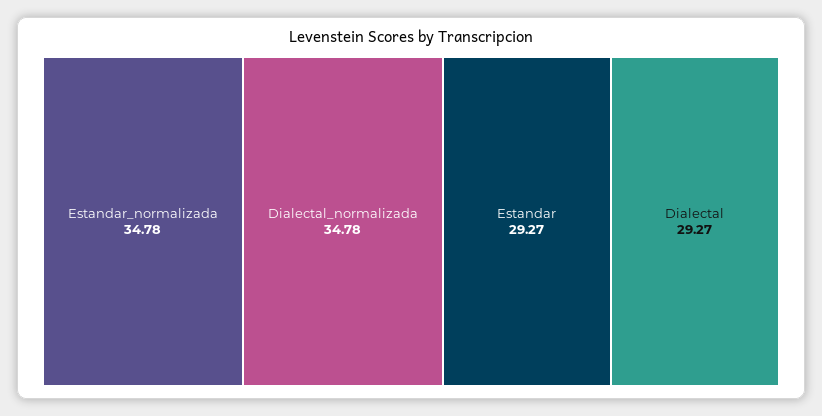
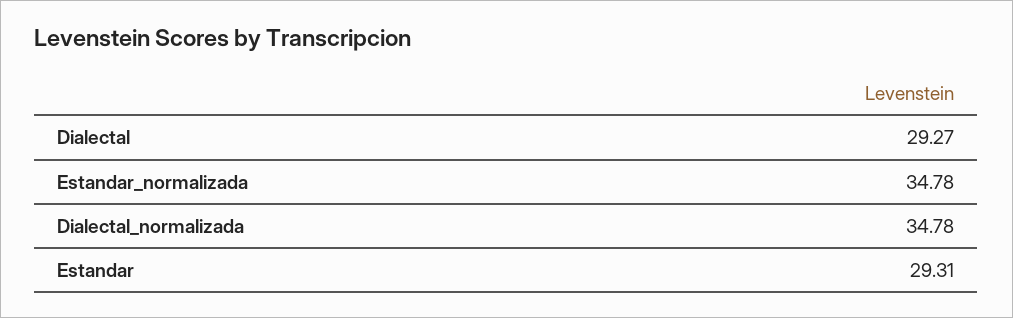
Estandar: 29.27 -> 29.31

